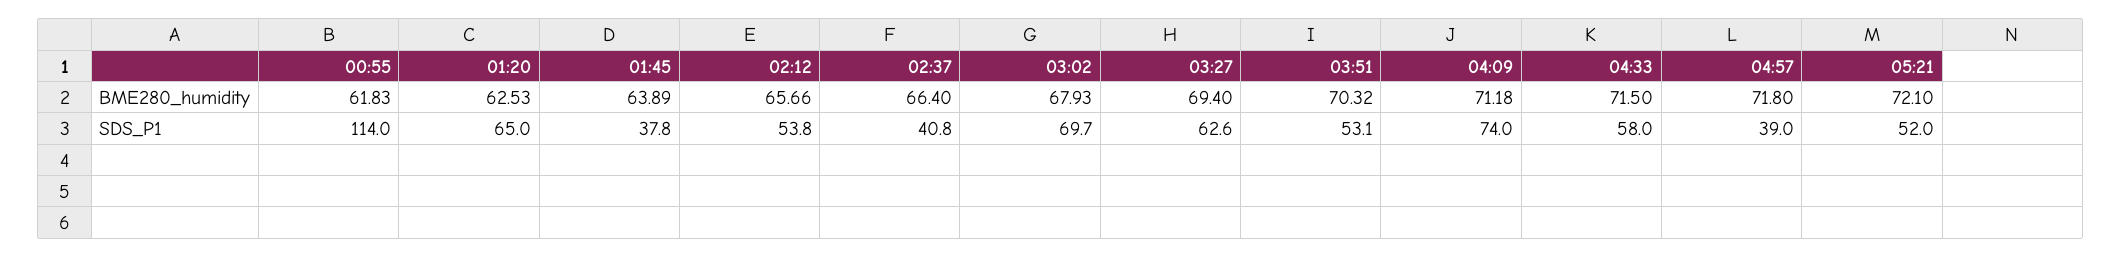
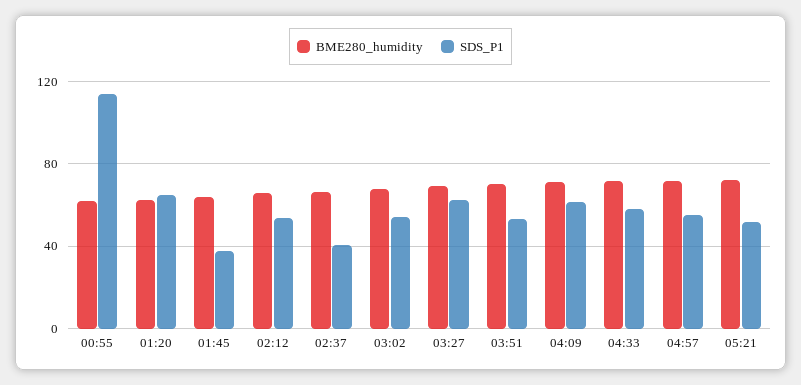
SDS_P1, 03:02: 69.7 -> 55
SDS_P1, 04:09: 74 -> 60
SDS_P1, 04:57: 39 -> 55

